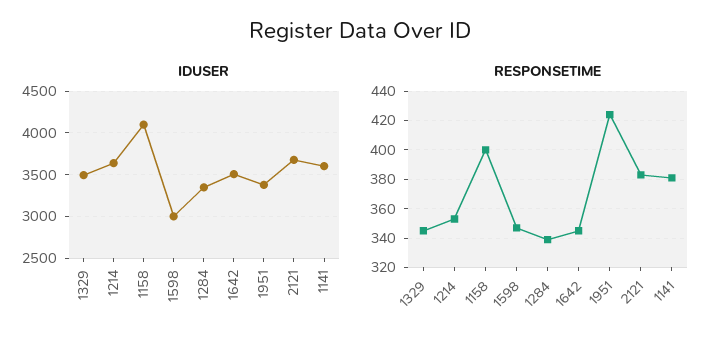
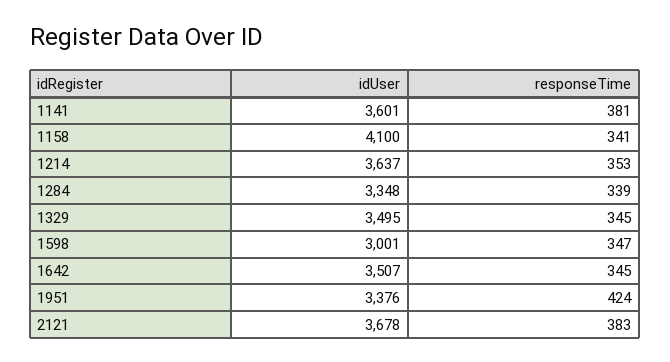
RESPONSETIME, 1158: 400 -> 341

